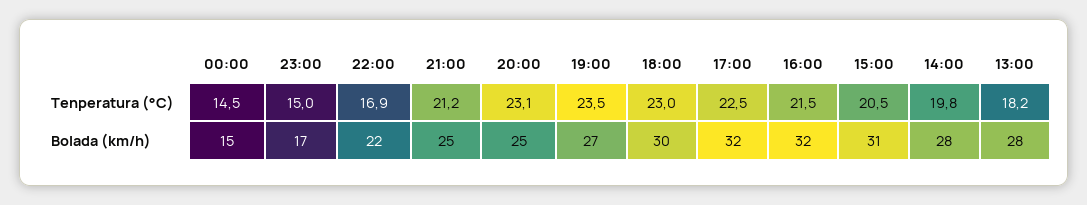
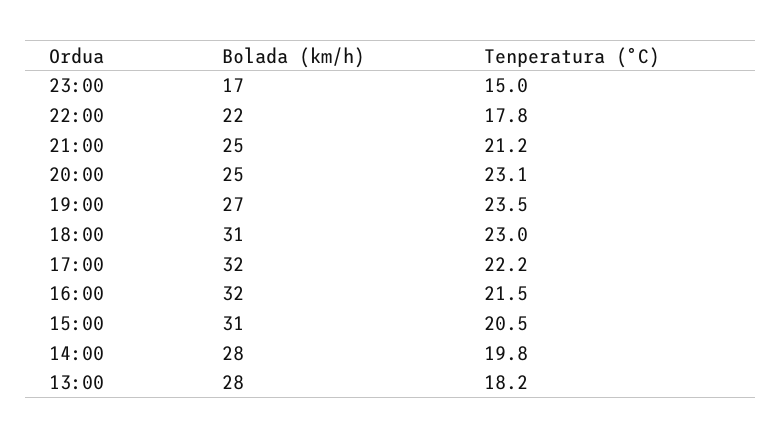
00:00, Tenperatura (°C): 14.5 -> none
22:00, Tenperatura (°C): 16.9 -> 17.8
17:00, Tenperatura (°C): 22.5 -> 22.2
00:00, Bolada (km/h): 15 -> none
18:00, Bolada (km/h): 30 -> 31

